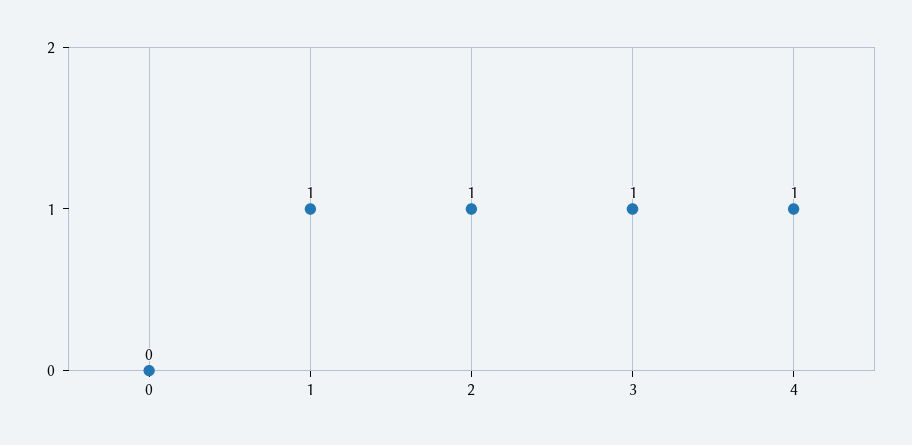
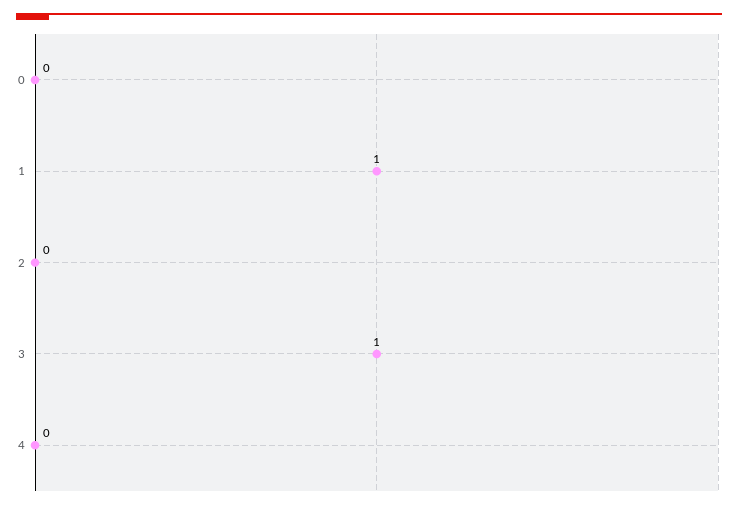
2: 1 -> 0
4: 1 -> 0

